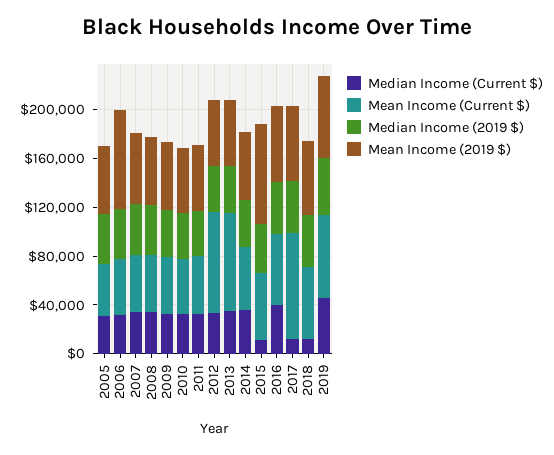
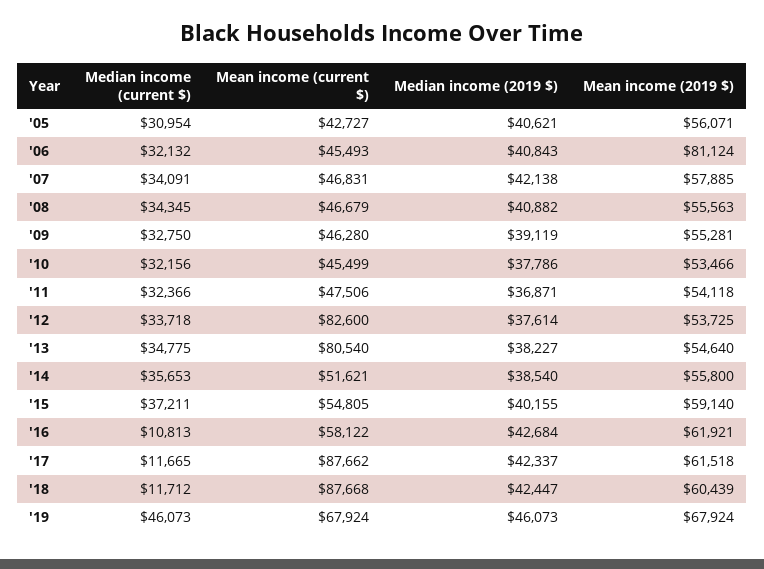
Median Income (Current $), 2015: 10000 -> 37211
Mean Income (2019 $), 2015: 80000 -> 59140
Median Income (Current $), 2016: 40000 -> 10813
Mean Income (Current $), 2018: 60000 -> 87668

